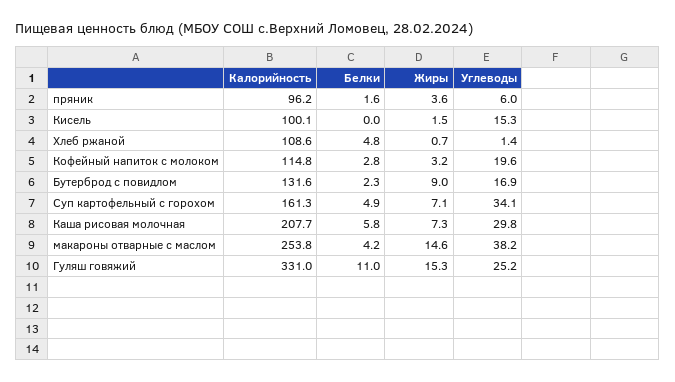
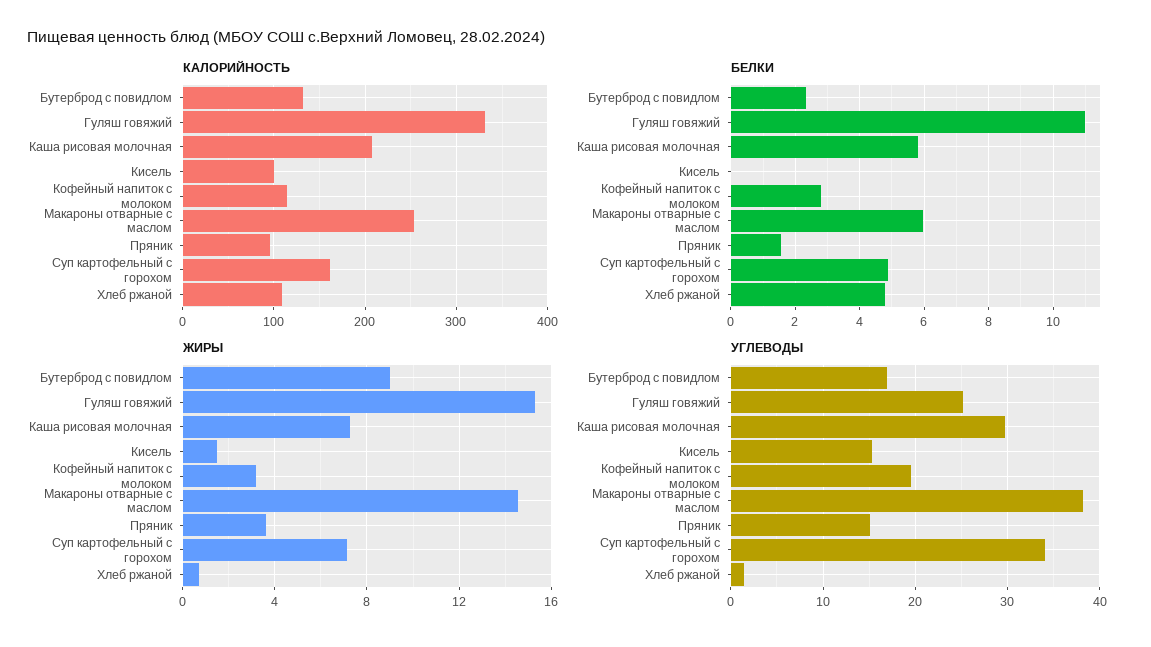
Углеводы, пряник: 6 -> 15
Белки, макароны отварные с маслом: 4.2 -> 6

